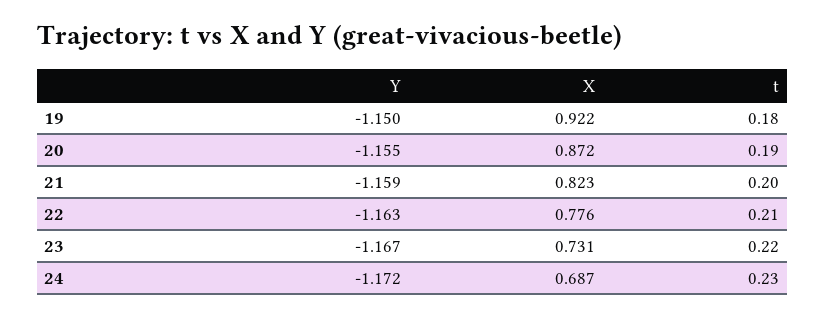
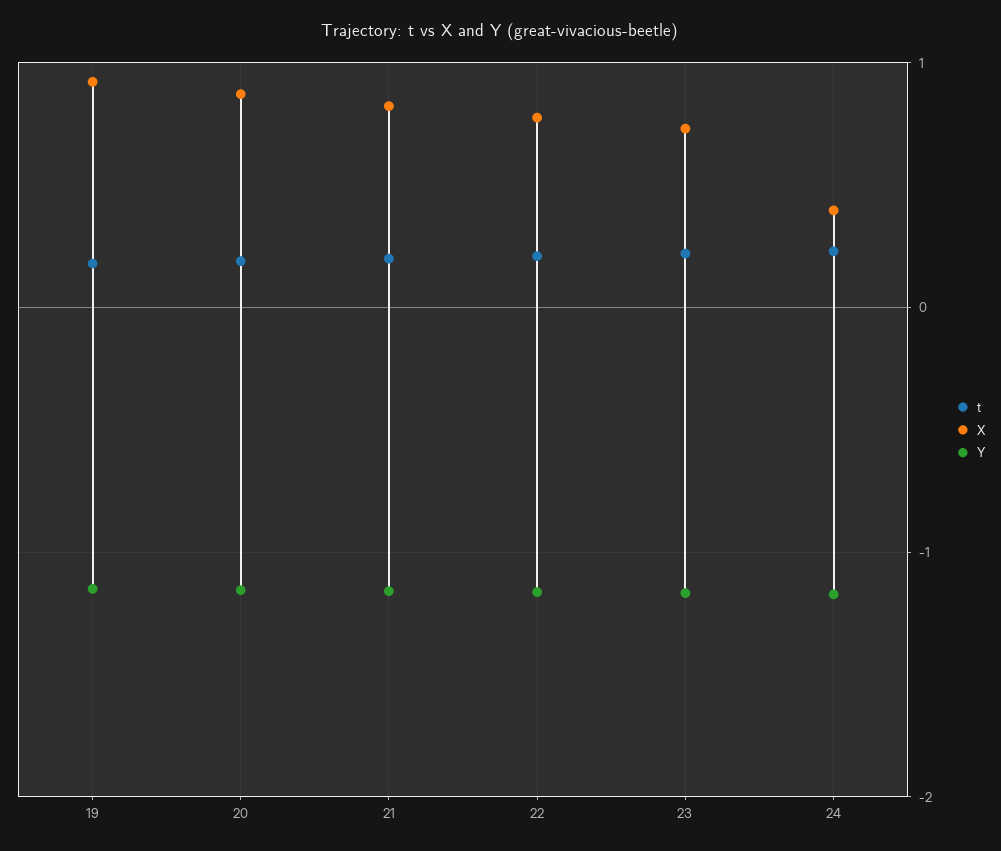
X, 24: 0.687 -> 0.4

